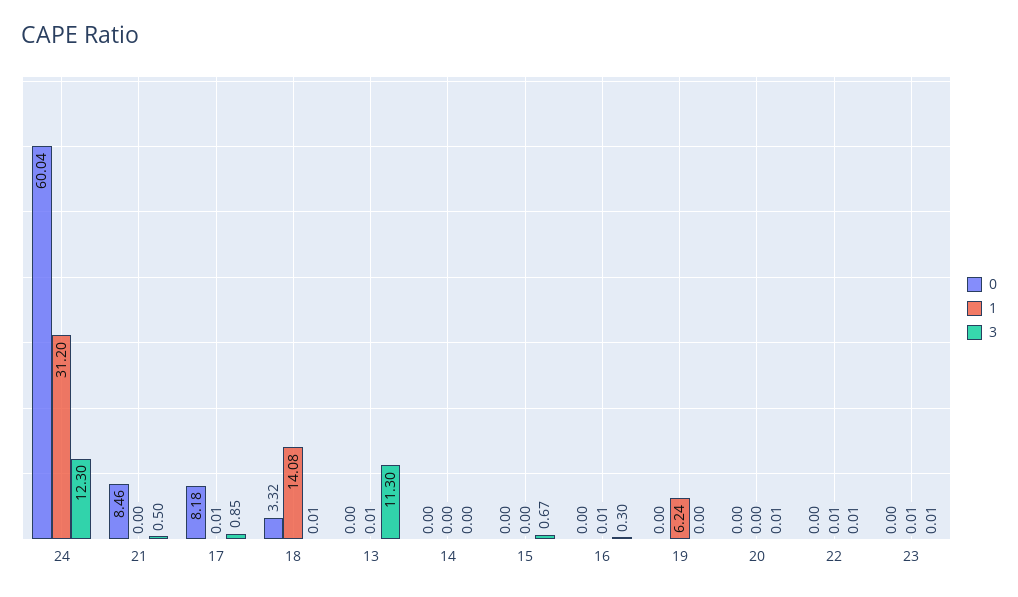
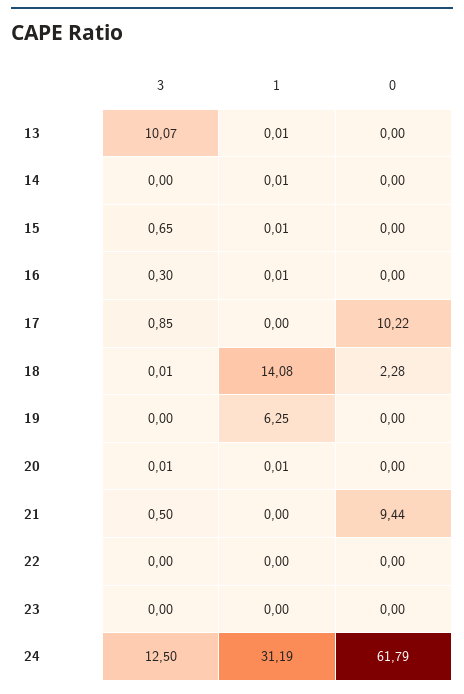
0, 24: 60.04 -> 61.79
1, 24: 31.2 -> 31.19
3, 24: 12.3 -> 12.5
0, 21: 8.46 -> 9.44
0, 17: 8.18 -> 10.22
1, 17: 0.01 -> 0
0, 18: 3.32 -> 2.28
3, 13: 11.3 -> 10.07
1, 14: 0 -> 0.01
1, 15: 0 -> 0.01
3, 15: 0.67 -> 0.65
1, 19: 6.24 -> 6.25
1, 20: 0 -> 0.01
1, 22: 0.01 -> 0
3, 22: 0.01 -> 0
1, 23: 0.01 -> 0
3, 23: 0.01 -> 0

